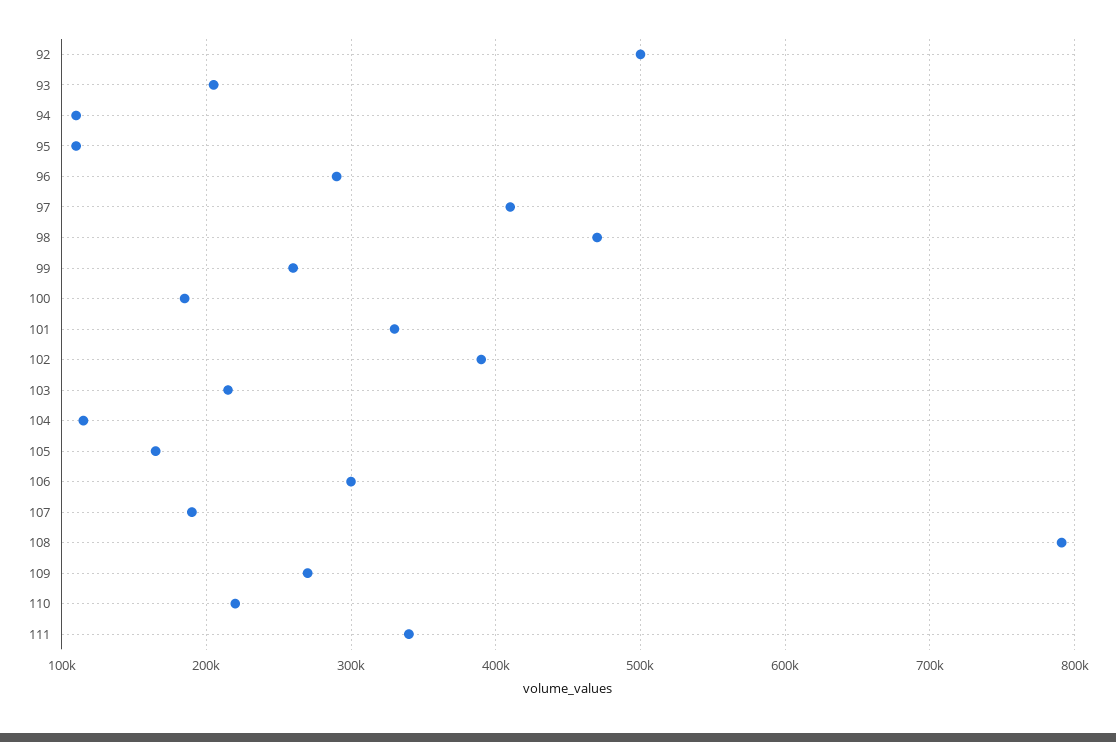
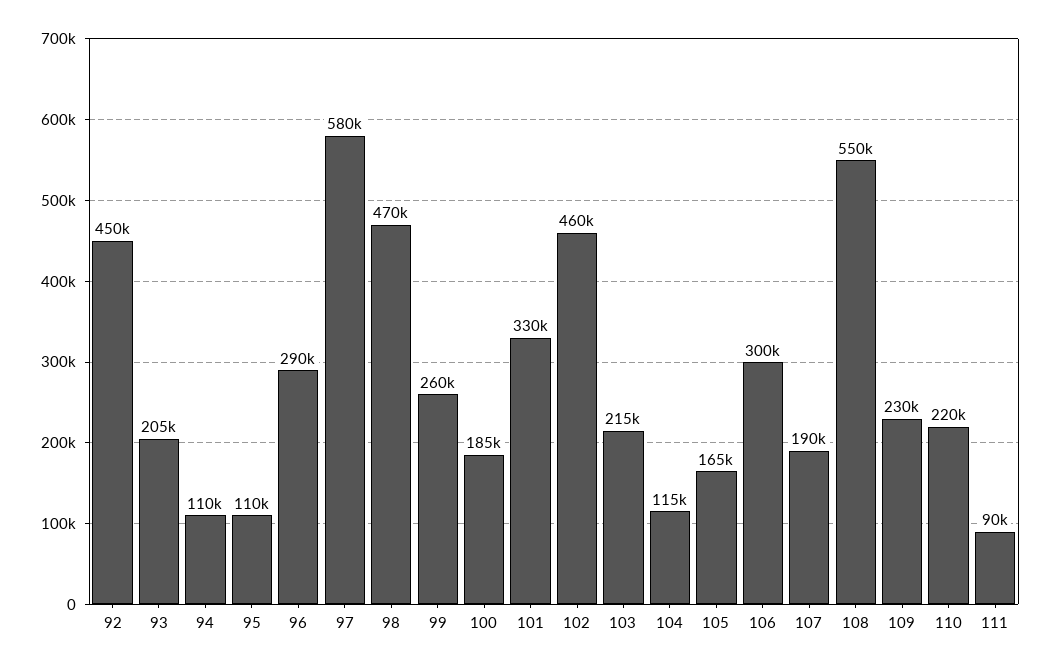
92: 500000 -> 450000
97: 410000 -> 580000
102: 390000 -> 460000
108: 790000 -> 550000
109: 270000 -> 230000
111: 340000 -> 90000

